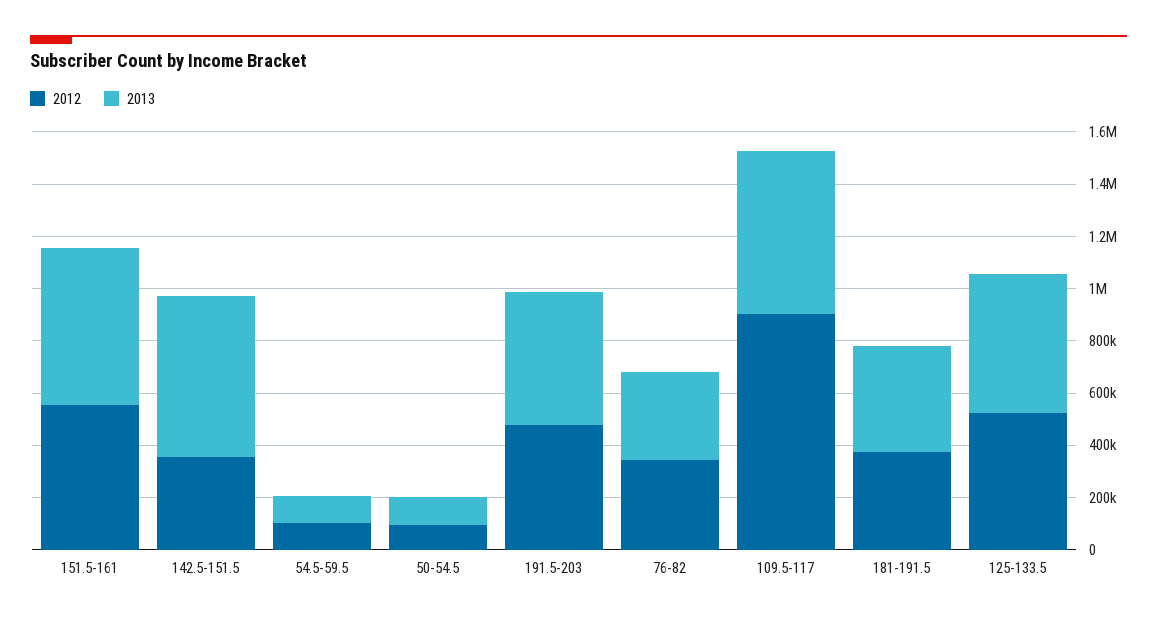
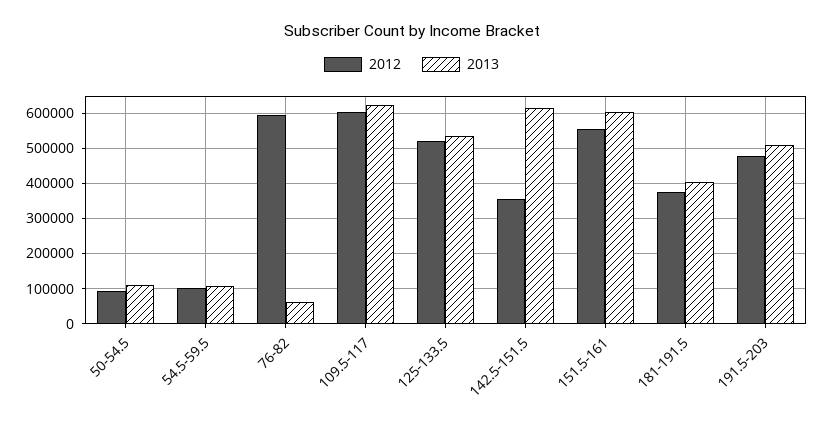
2012, 76-82: 350000 -> 600000
2013, 76-82: 350000 -> 60000
2012, 109.5-117: 900000 -> 600000

